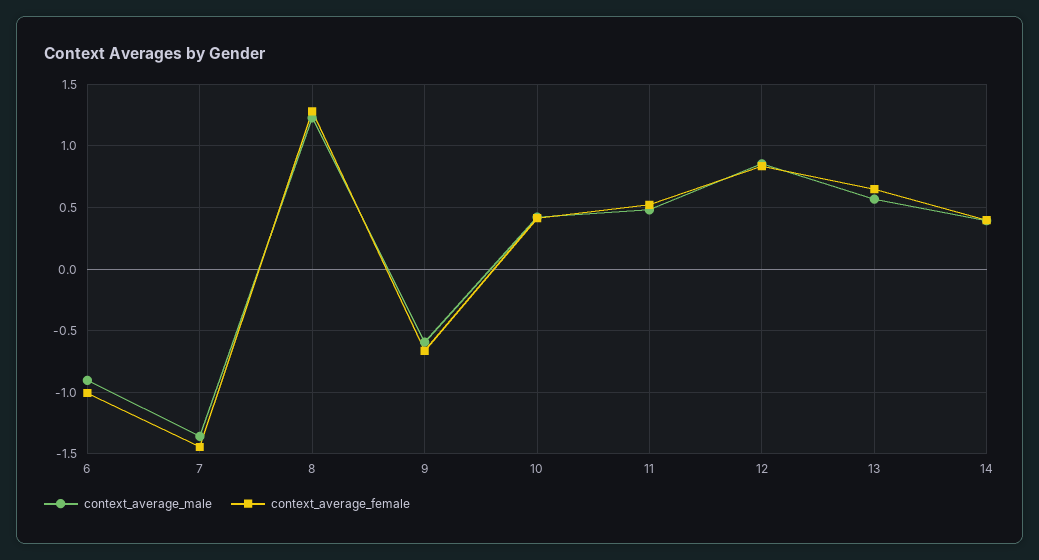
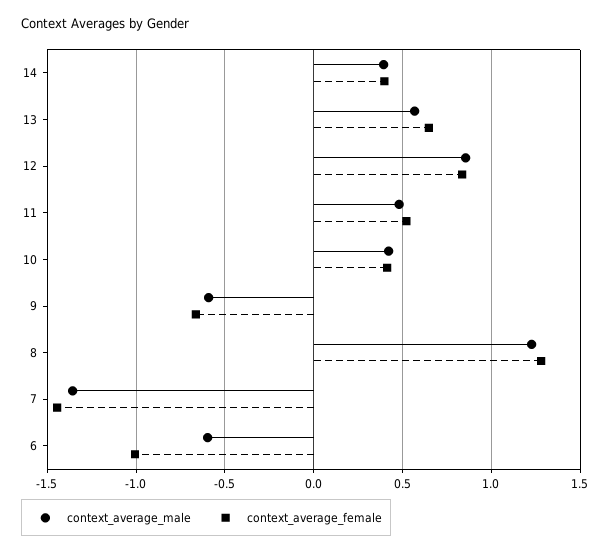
context_average_male, 6: -0.9 -> -0.6

